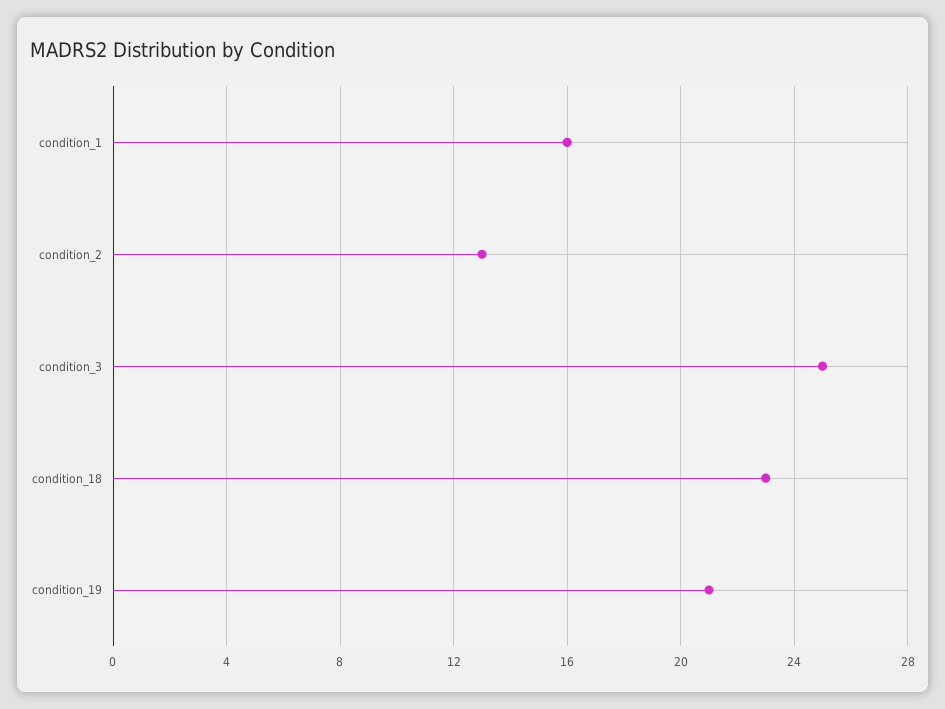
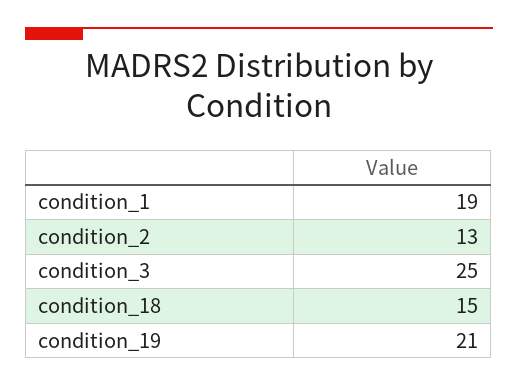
condition_1: 16 -> 19
condition_18: 23 -> 15

